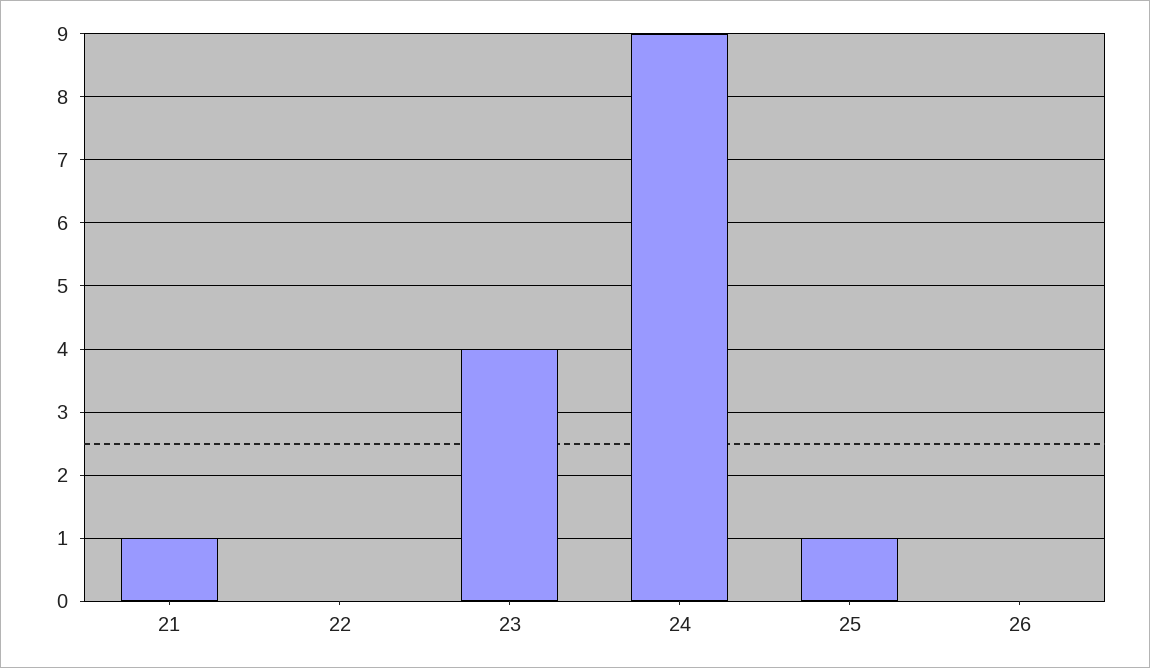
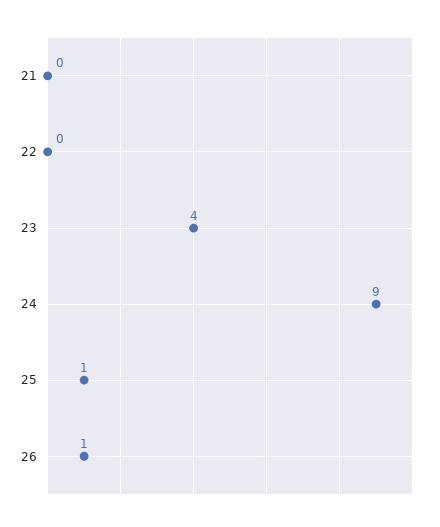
21: 1 -> 0
26: 0 -> 1

